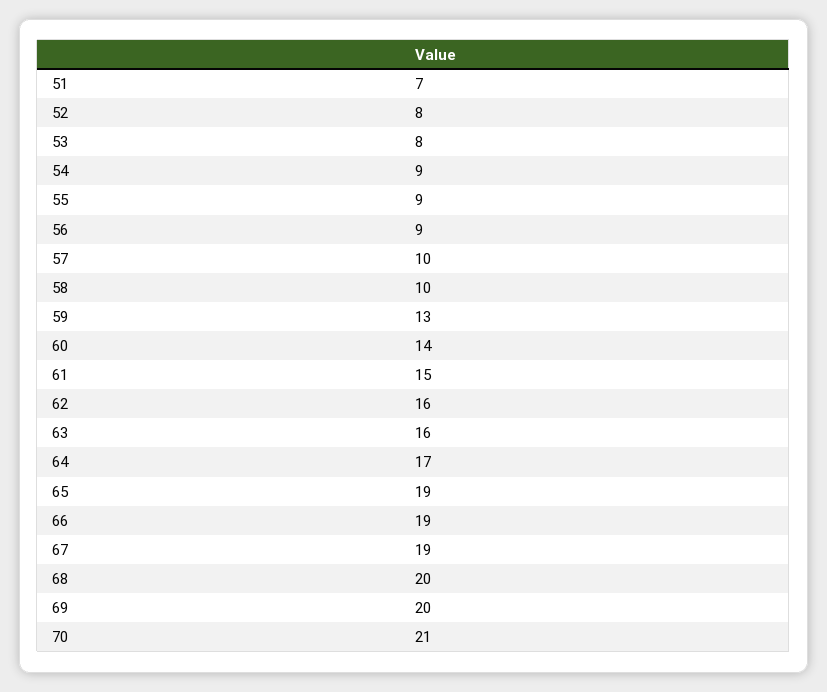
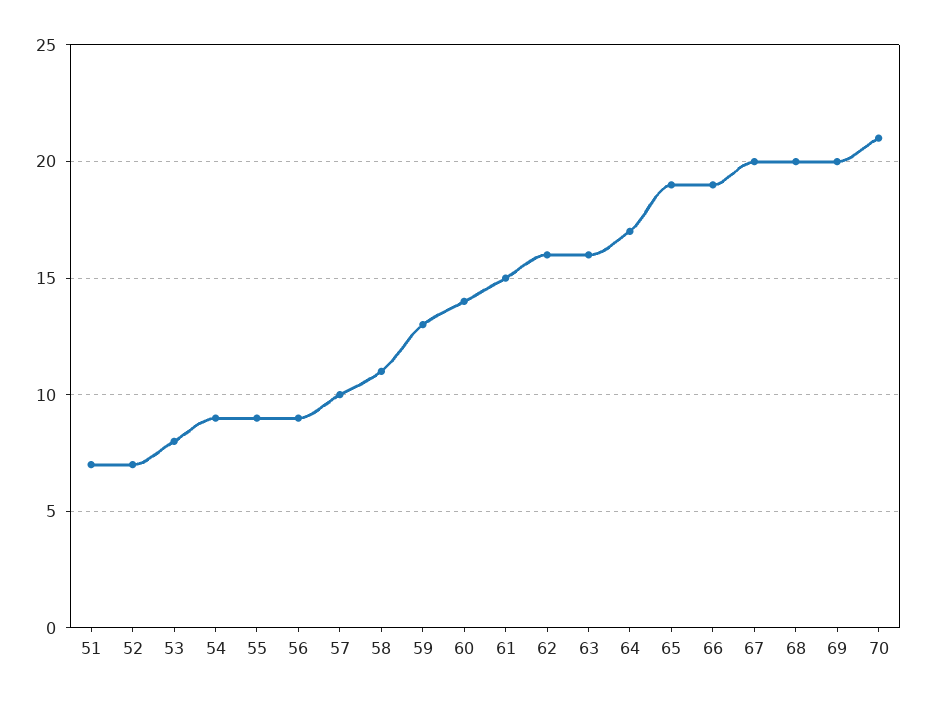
52: 8 -> 7
58: 10 -> 11
67: 19 -> 20

